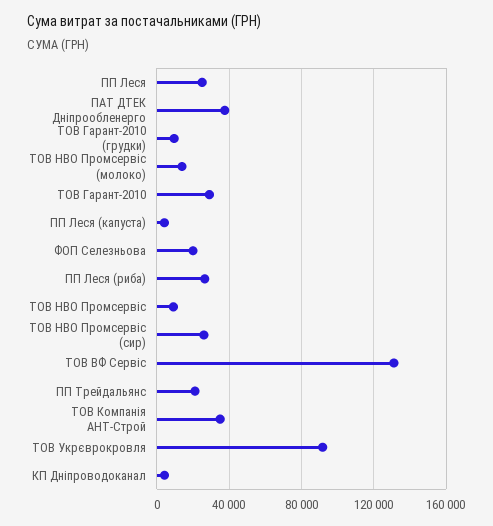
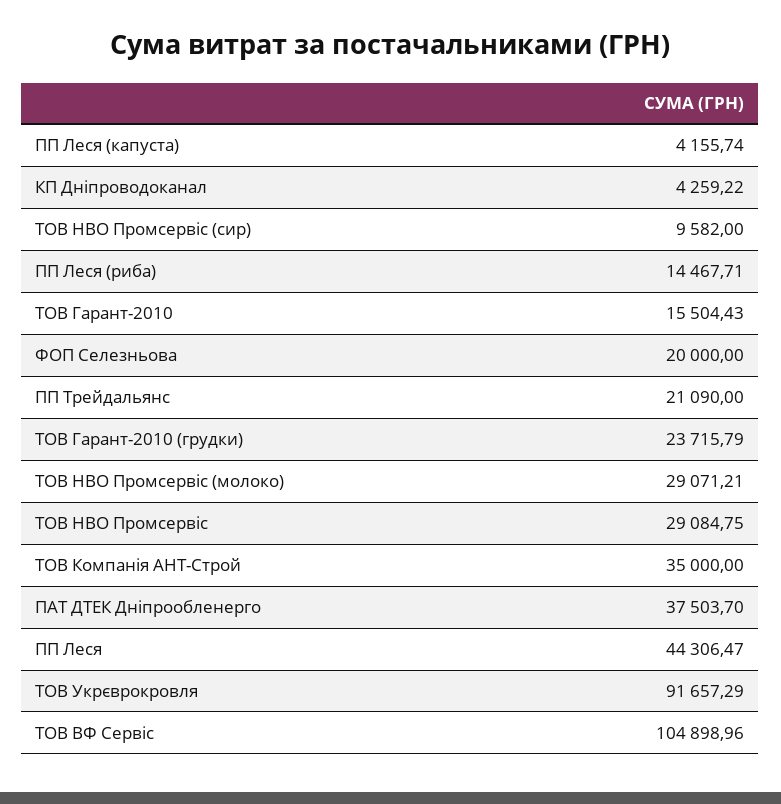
ПП Леся: 25000 -> 44306.47
ТОВ Гарант-2010 (грудки): 10000 -> 23715.79
ТОВ НВО Промсервіс (молоко): 15000 -> 29071.21
ТОВ Гарант-2010: 30000 -> 15504.43
ПП Леся (риба): 25000 -> 14467.71
ТОВ НВО Промсервіс: 10000 -> 29084.75
ТОВ НВО Промсервіс (сир): 25000 -> 9582
ТОВ ВФ Сервіс: 130000 -> 104898.96

